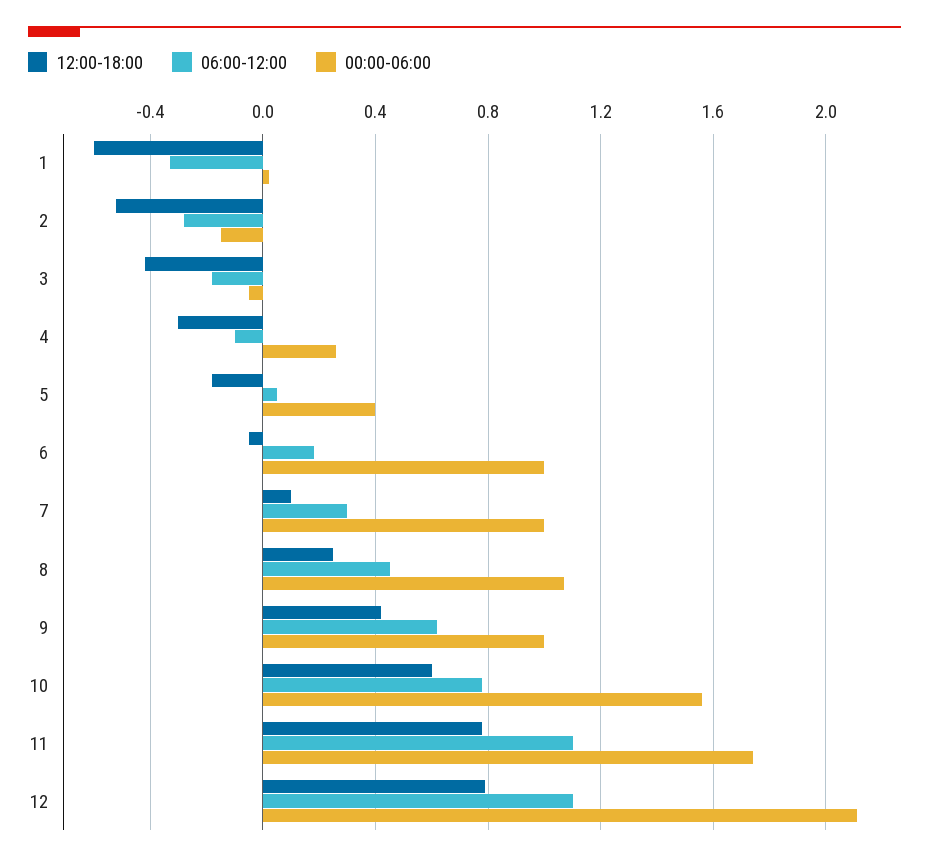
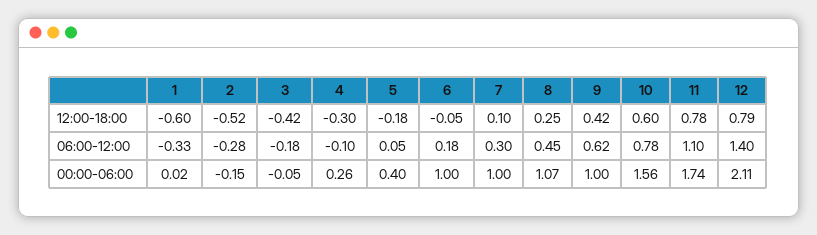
06:00-12:00, 12: 1.1 -> 1.4

